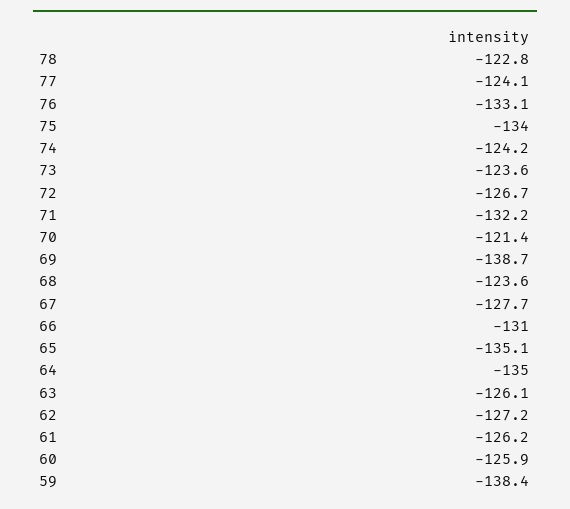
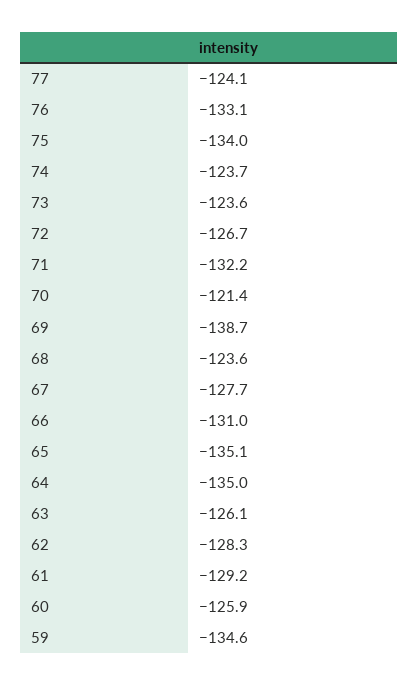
78: -122.8 -> none
74: -124.2 -> -123.7
62: -127.2 -> -128.3
61: -126.2 -> -129.2
59: -138.4 -> -134.6

